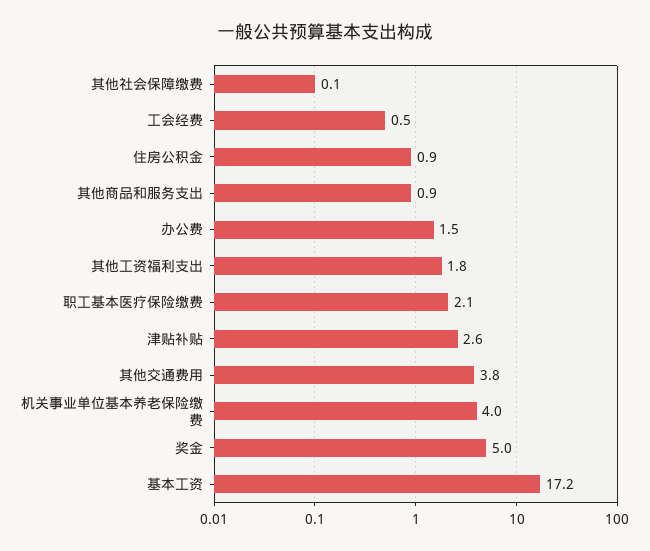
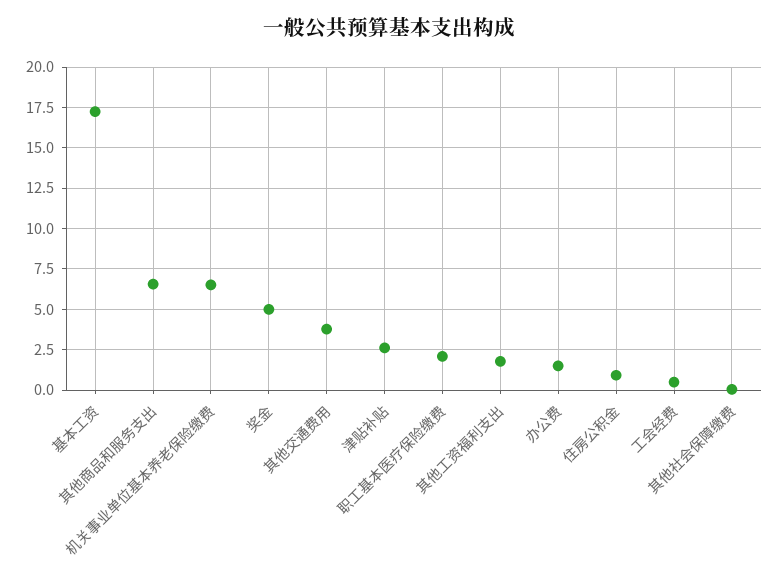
其他商品和服务支出: 0.9 -> 6.5
机关事业单位基本养老保险缴费: 4 -> 6.5

